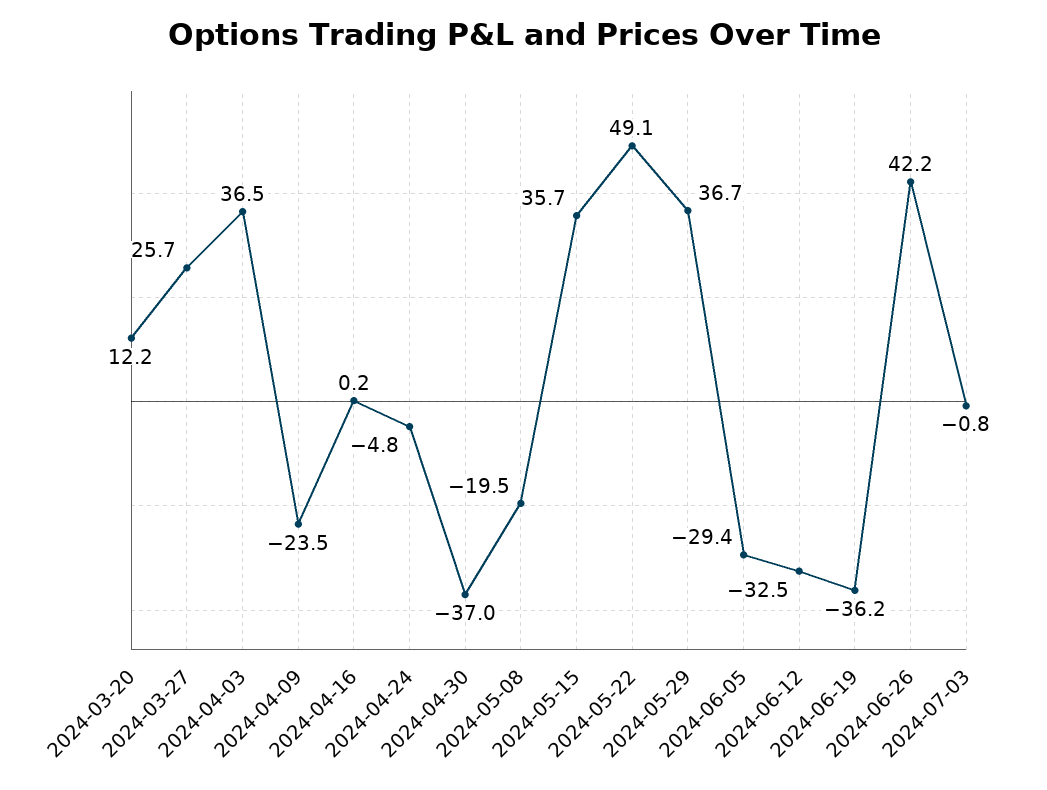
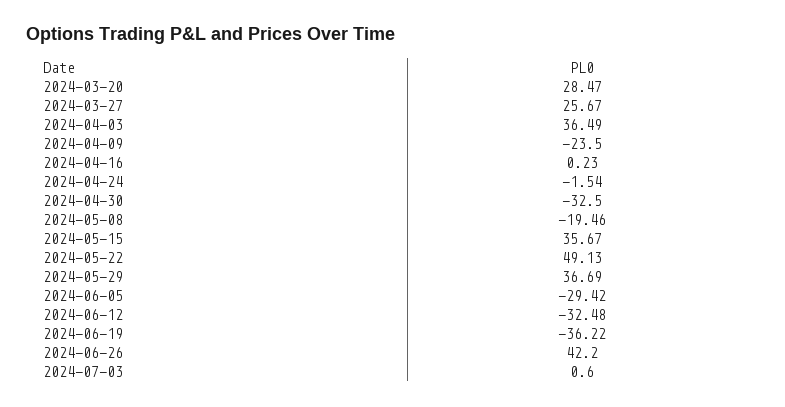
2024-03-20: 12.2 -> 28.47
2024-04-24: -4.8 -> -1.54
2024-04-30: -37 -> -32.5
2024-07-03: -0.8 -> 0.6

